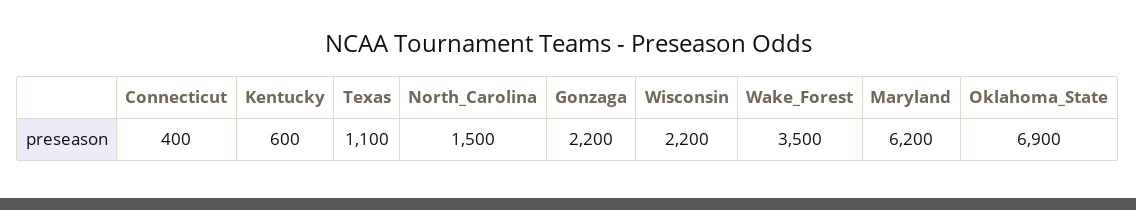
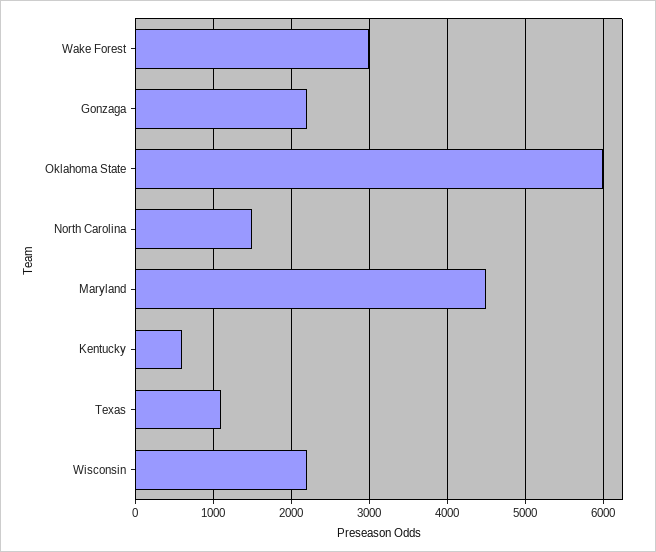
Connecticut: 400 -> none
Wake_Forest: 3500 -> 3000
Maryland: 6200 -> 4500
Oklahoma_State: 6900 -> 6000

